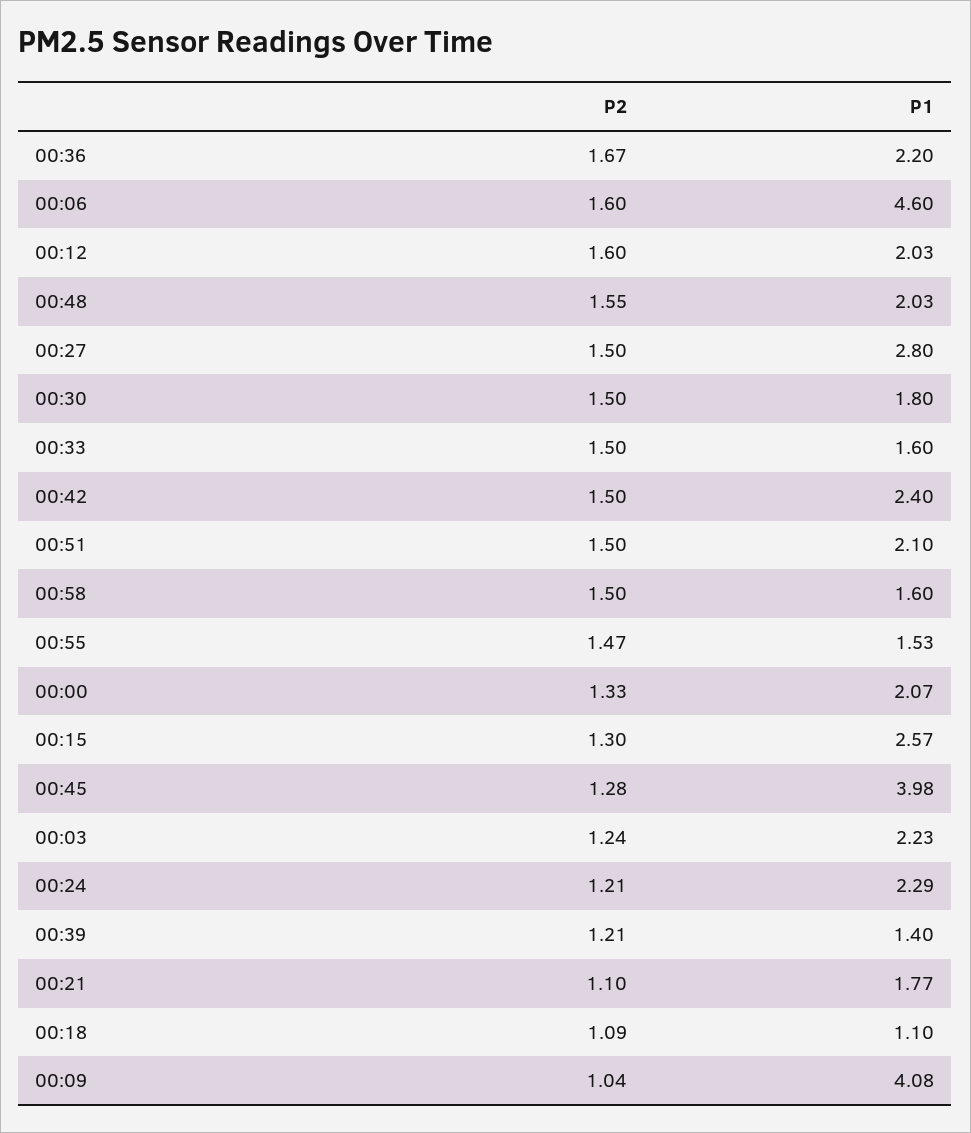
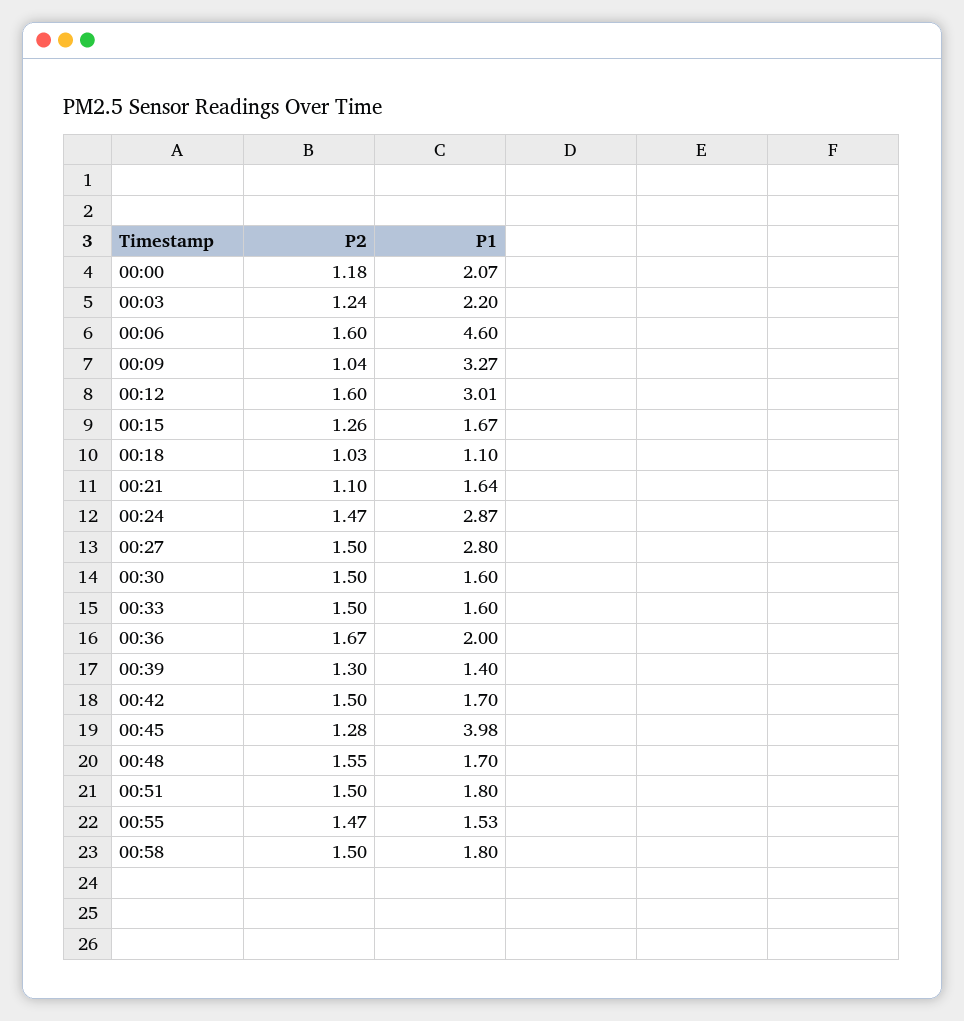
P1, 00:36: 2.2 -> 2
P1, 00:12: 2.03 -> 3.01
P1, 00:48: 2.03 -> 1.7
P1, 00:30: 1.8 -> 1.6
P1, 00:42: 2.4 -> 1.7
P1, 00:51: 2.1 -> 1.8
P1, 00:58: 1.6 -> 1.8
P2, 00:00: 1.33 -> 1.18
P2, 00:15: 1.3 -> 1.26
P1, 00:15: 2.57 -> 1.67
P1, 00:03: 2.23 -> 2.2
P2, 00:24: 1.21 -> 1.47
P1, 00:24: 2.29 -> 2.87
P2, 00:39: 1.21 -> 1.3
P1, 00:21: 1.77 -> 1.64
P2, 00:18: 1.09 -> 1.03
P1, 00:09: 4.08 -> 3.27

